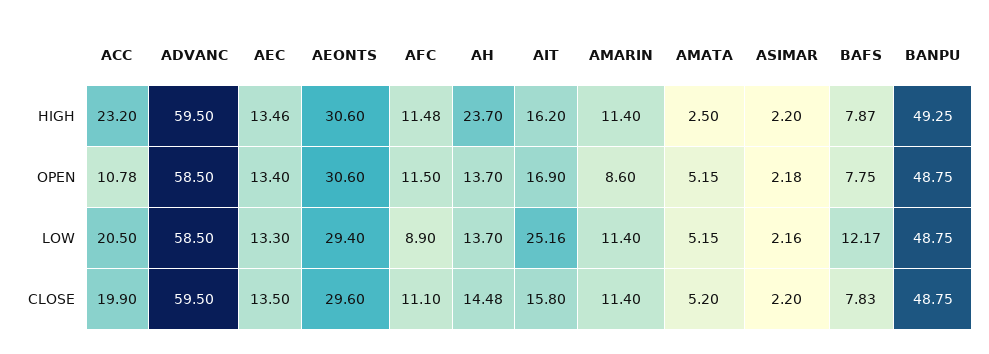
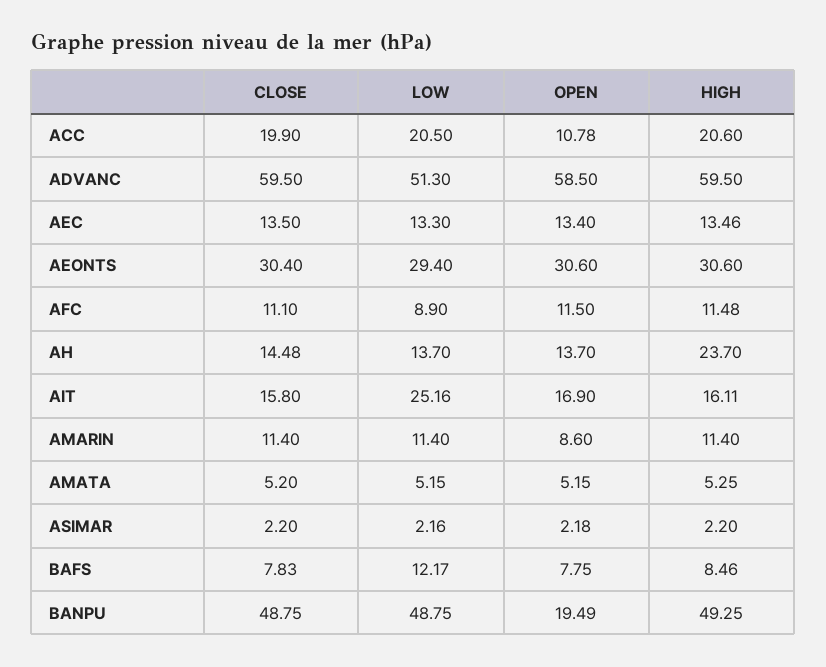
ACC, HIGH: 23.2 -> 20.6
AIT, HIGH: 16.2 -> 16.11
AMATA, HIGH: 2.5 -> 5.25
BAFS, HIGH: 7.87 -> 8.46
BANPU, OPEN: 48.75 -> 19.49
ADVANC, LOW: 58.5 -> 51.3
AEONTS, CLOSE: 29.6 -> 30.4

